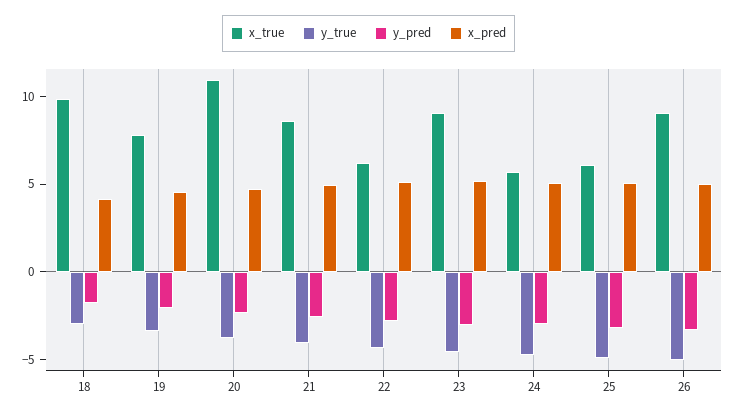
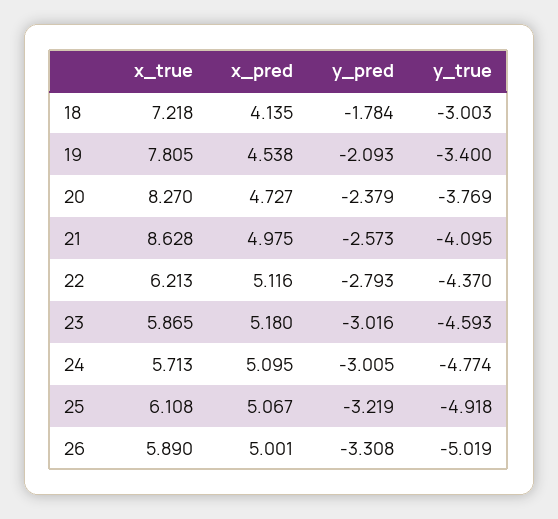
x_true, 18: 10 -> 7.218
x_true, 20: 11 -> 8.27
x_true, 23: 9 -> 5.865
x_true, 26: 9 -> 5.89

